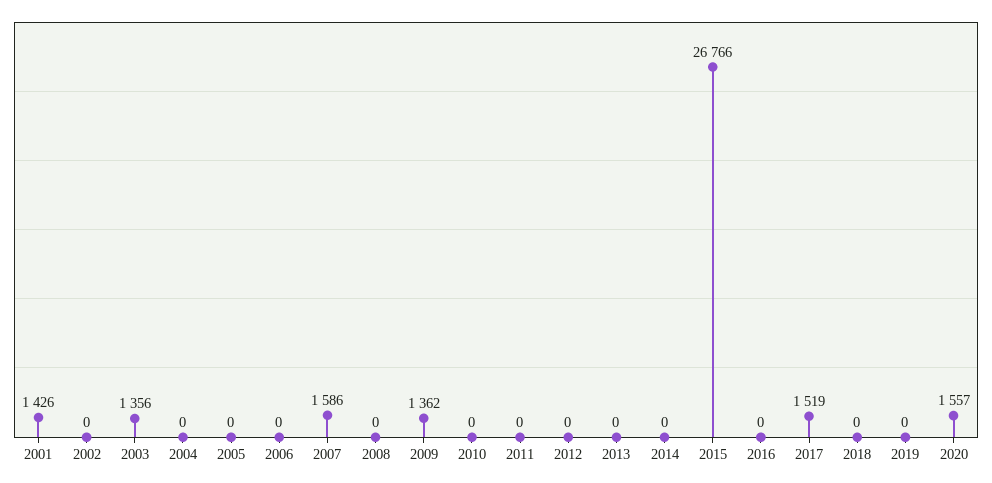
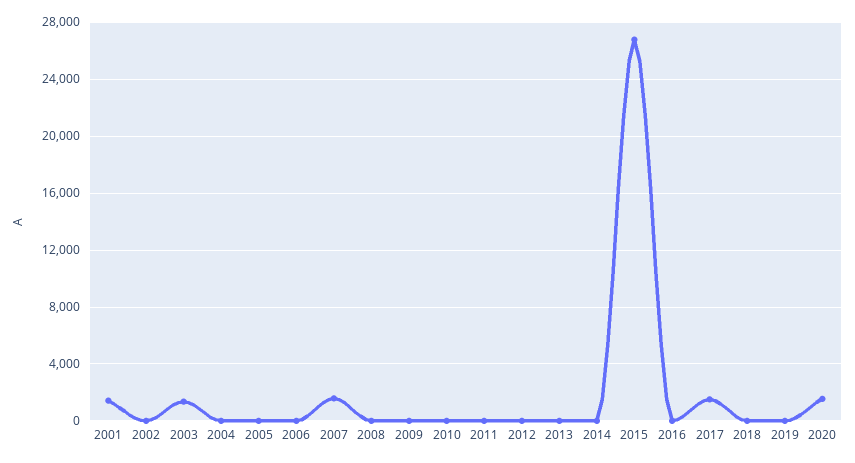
2009: 1362 -> 0

